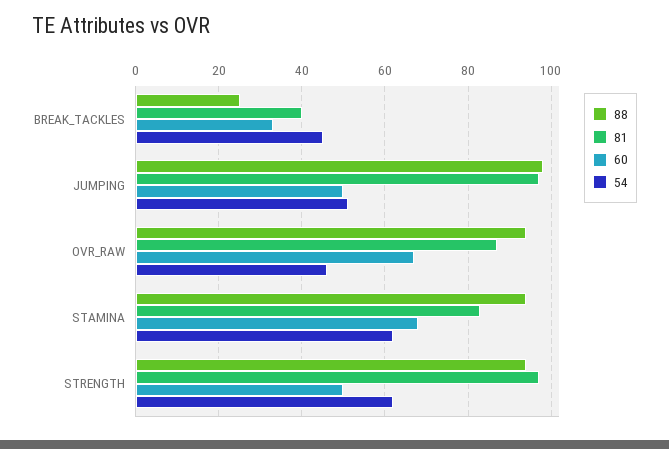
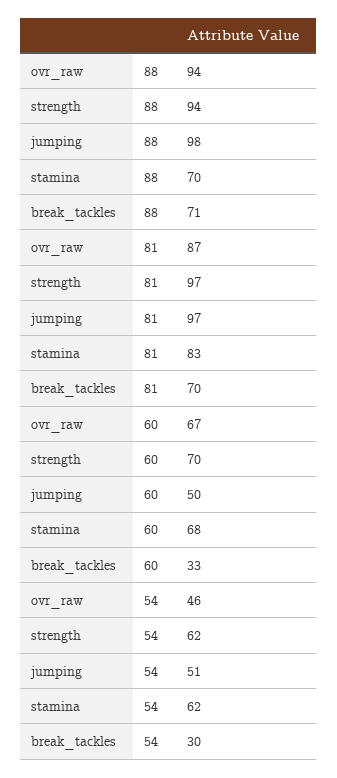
88, BREAK_TACKLES: 25 -> 71
81, BREAK_TACKLES: 40 -> 70
54, BREAK_TACKLES: 45 -> 30
88, STAMINA: 95 -> 70
60, STRENGTH: 50 -> 70

